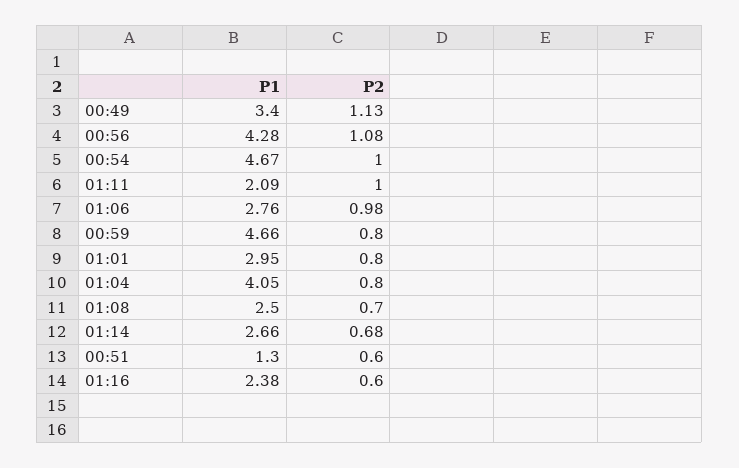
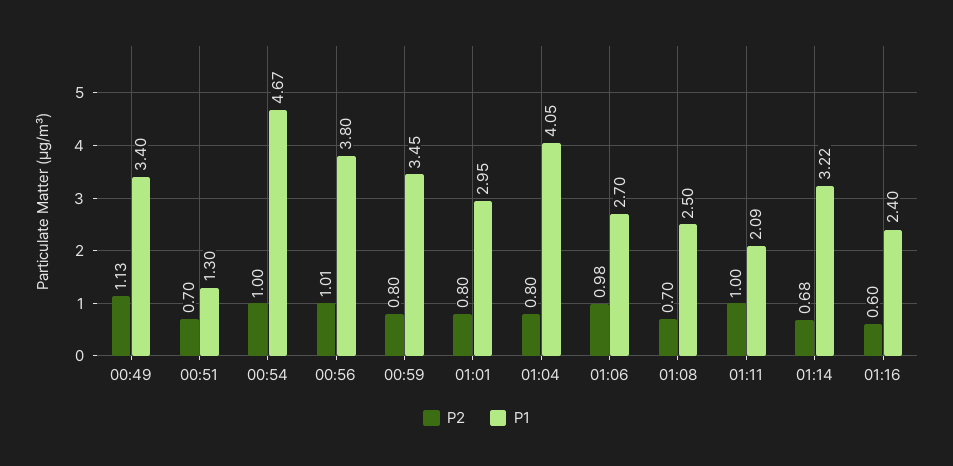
P1, 00:56: 4.28 -> 3.8
P2, 00:56: 1.08 -> 1.01
P1, 01:06: 2.76 -> 2.7
P1, 00:59: 4.66 -> 3.45
P1, 01:14: 2.66 -> 3.22
P2, 00:51: 0.6 -> 0.7
P1, 01:16: 2.38 -> 2.4

